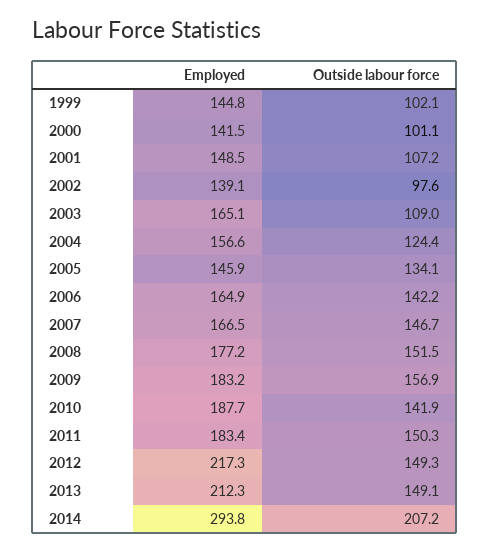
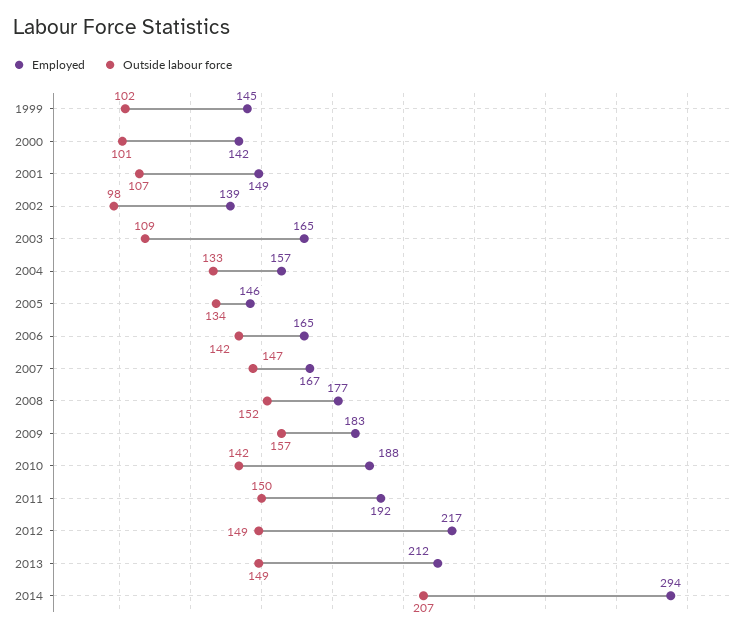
Outside labour force, 2004: 124.4 -> 133
Employed, 2011: 183.4 -> 192

